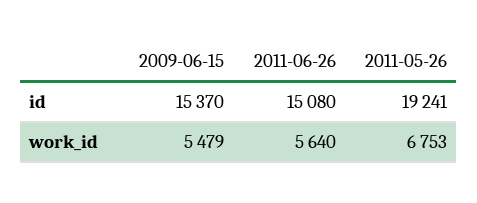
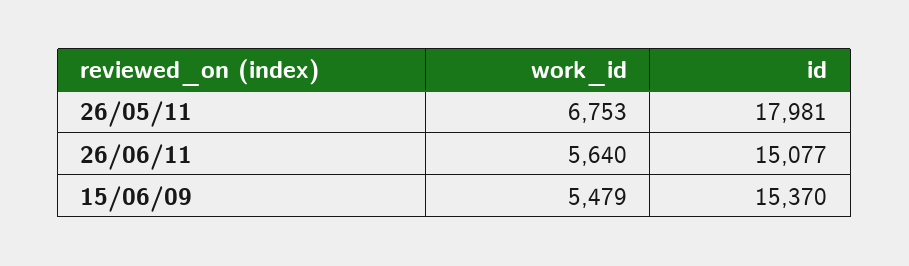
2011-06-26, id: 15080 -> 15077
2011-05-26, id: 19241 -> 17981

